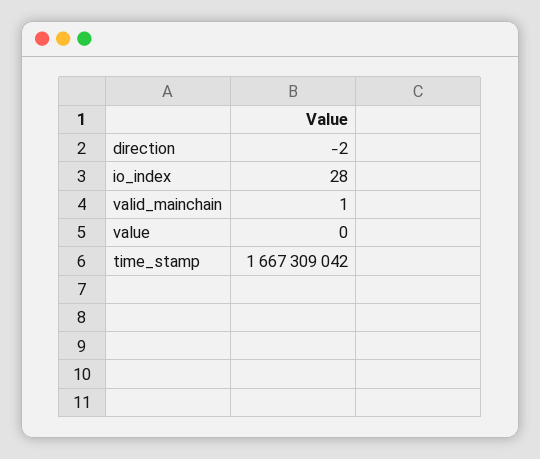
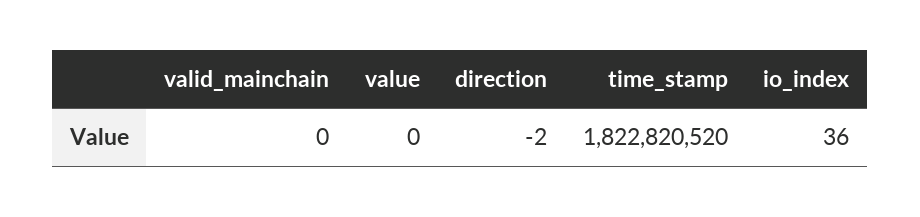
io_index: 28 -> 36
valid_mainchain: 1 -> 0
time_stamp: 1667309042 -> 1822820520

